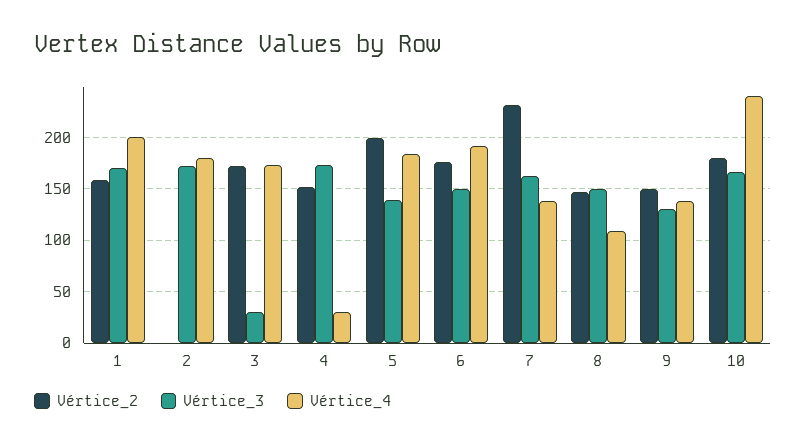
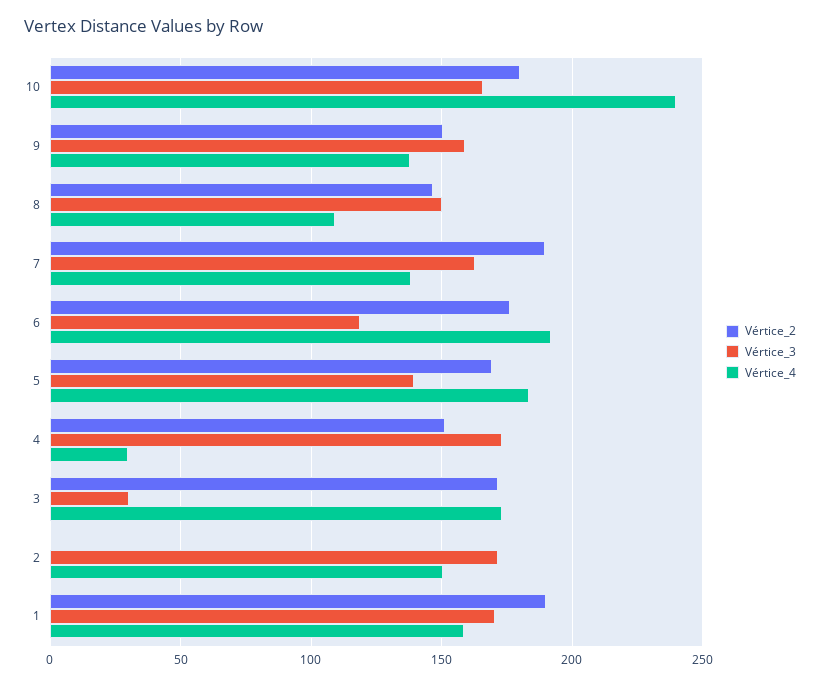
Vértice_2, 1: 160 -> 190
Vértice_4, 1: 200 -> 160
Vértice_4, 2: 180 -> 150
Vértice_2, 5: 200 -> 170
Vértice_3, 6: 150 -> 120
Vértice_2, 7: 230 -> 190
Vértice_3, 9: 130 -> 160

